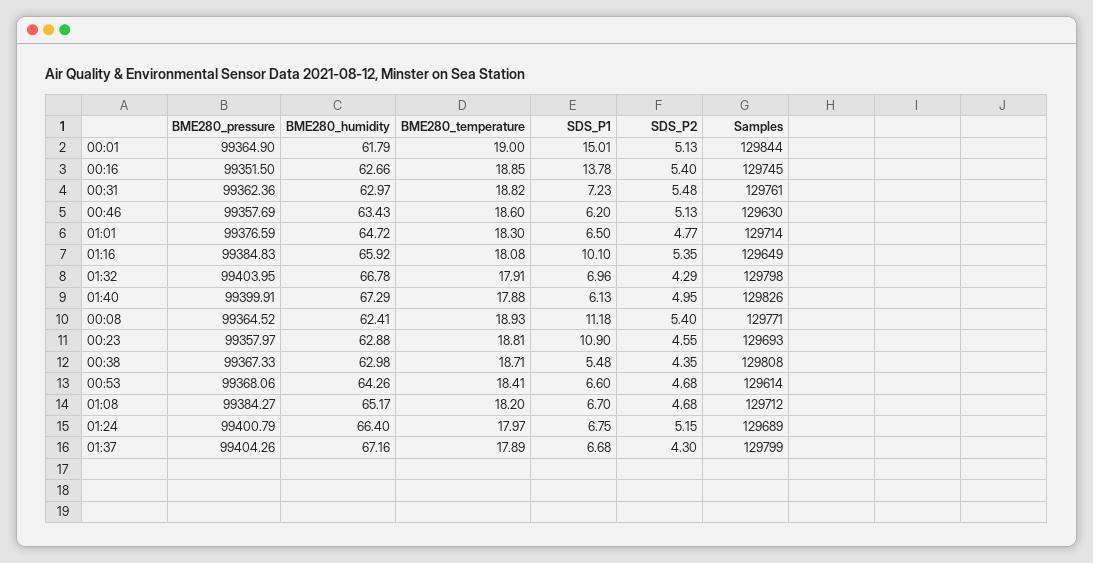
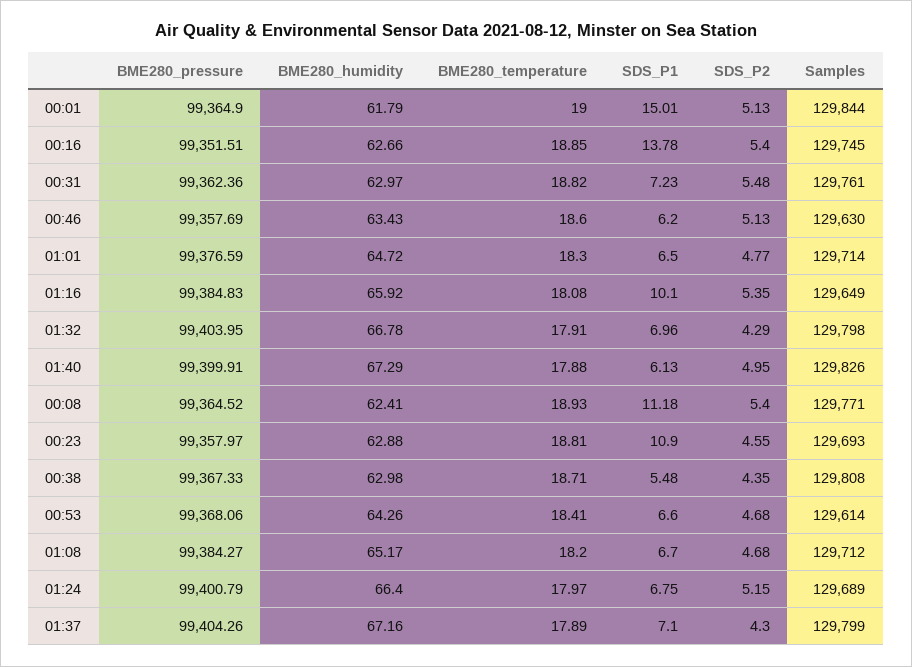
BME280_pressure, 00:16: 99351.5 -> 99351.51
SDS_P1, 01:37: 6.68 -> 7.1

